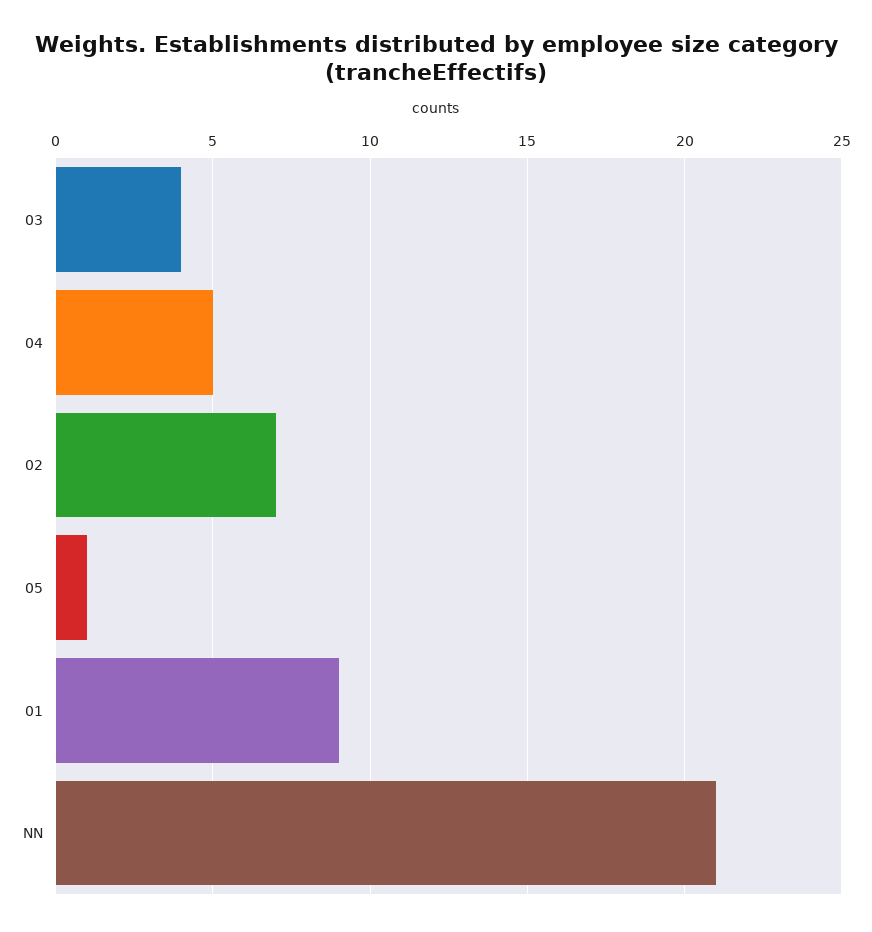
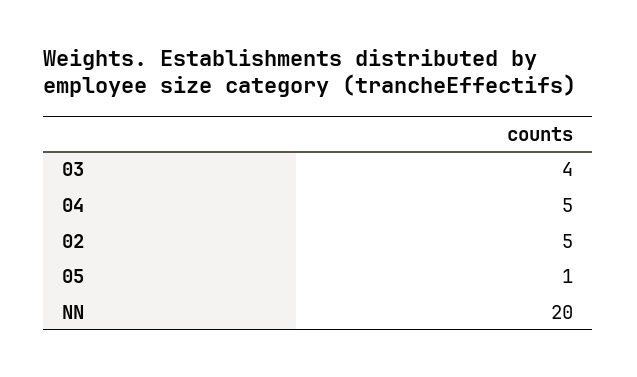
02: 7 -> 5
01: 9 -> none
NN: 21 -> 20

